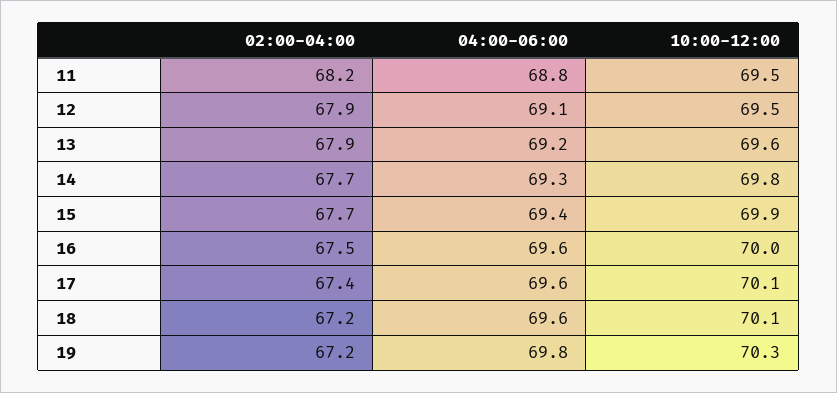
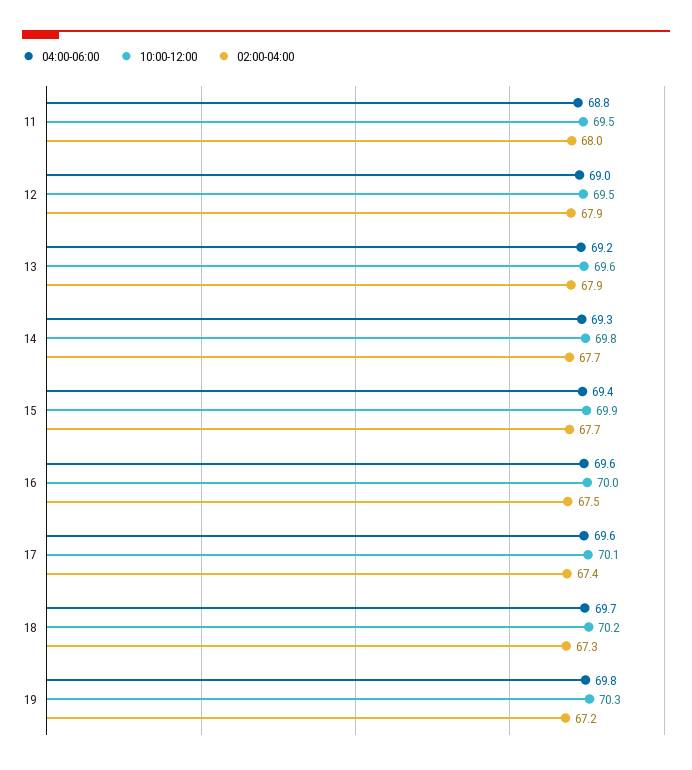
02:00-04:00, 11: 68.2 -> 68
04:00-06:00, 12: 69.1 -> 69
02:00-04:00, 18: 67.2 -> 67.3
04:00-06:00, 18: 69.6 -> 69.7
10:00-12:00, 18: 70.1 -> 70.2

